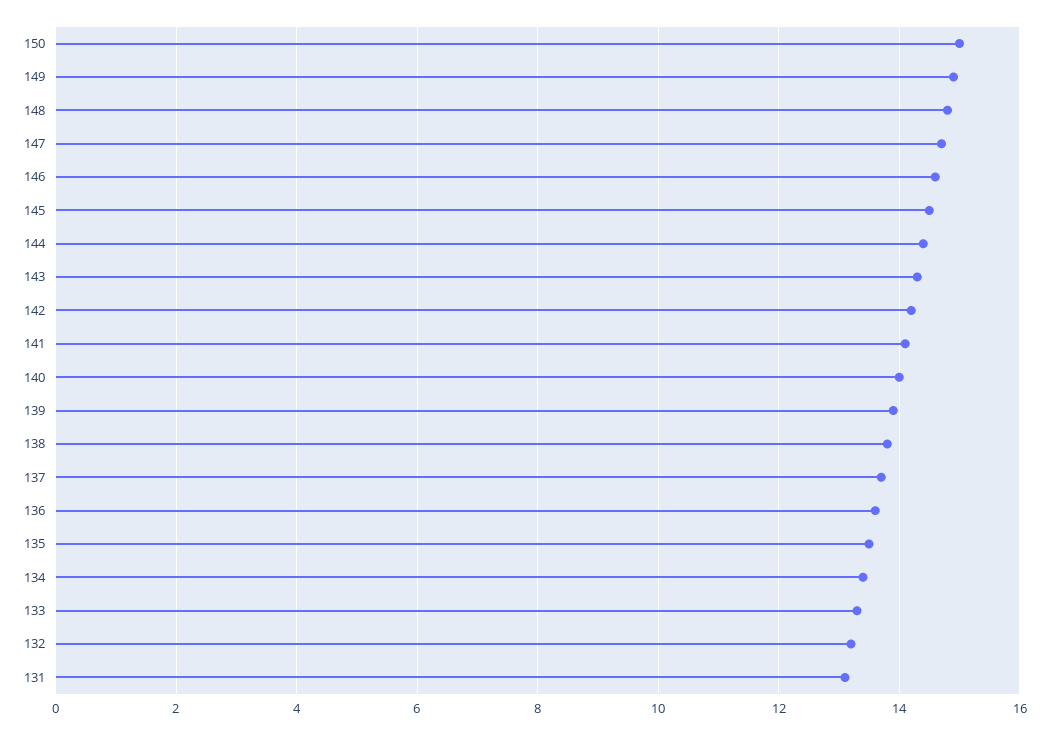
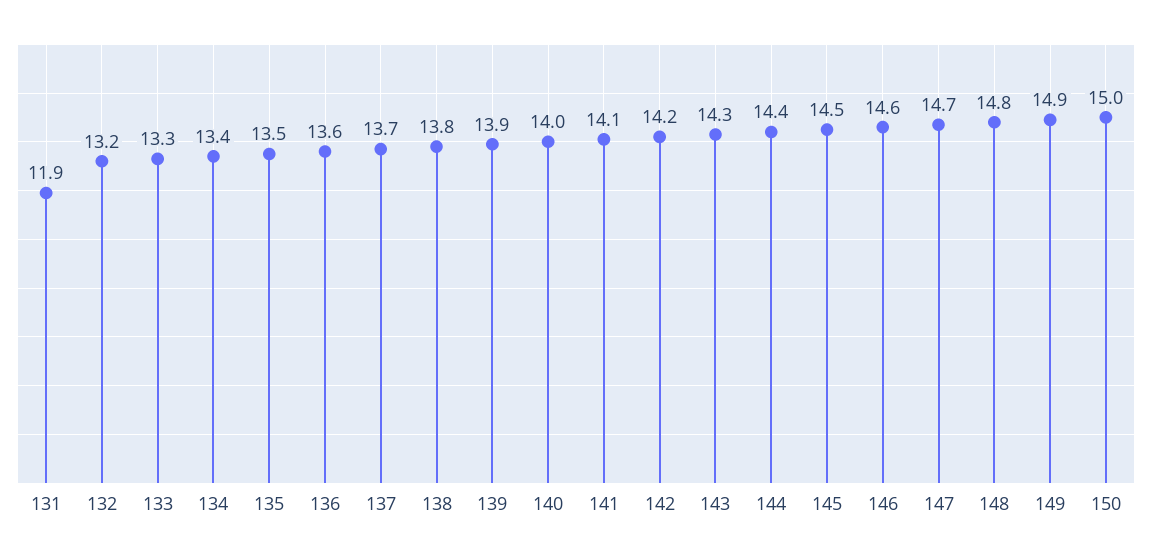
131: 13 -> 11.9

